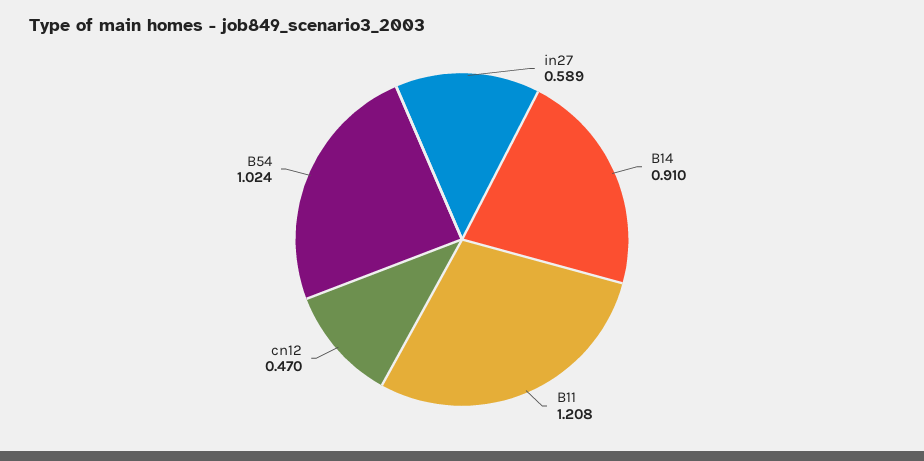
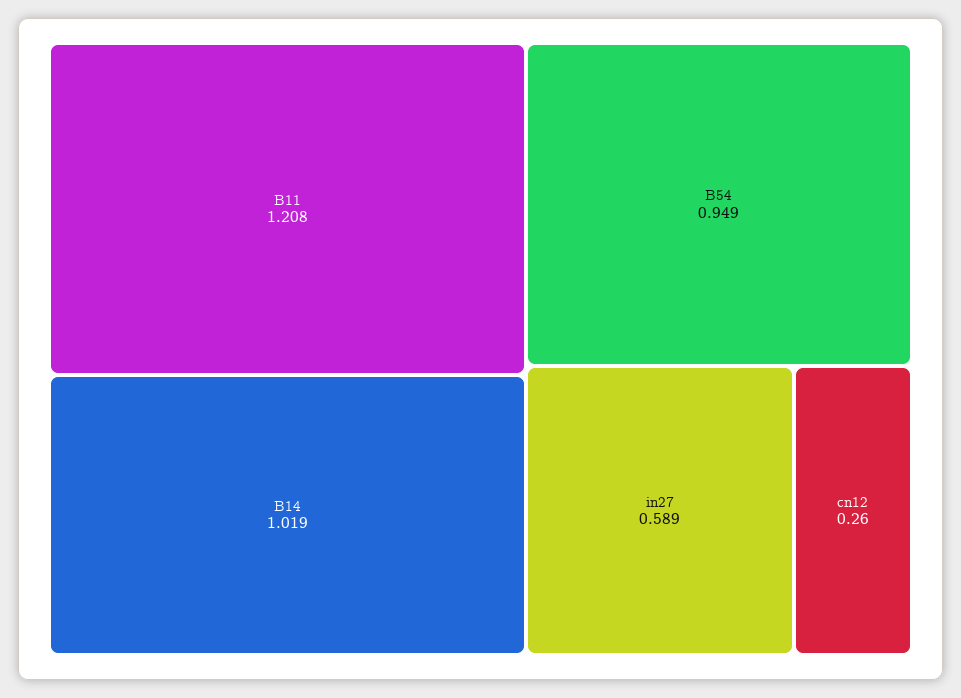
B14: 0.91 -> 1.019
cn12: 0.47 -> 0.26
B54: 1.024 -> 0.949

